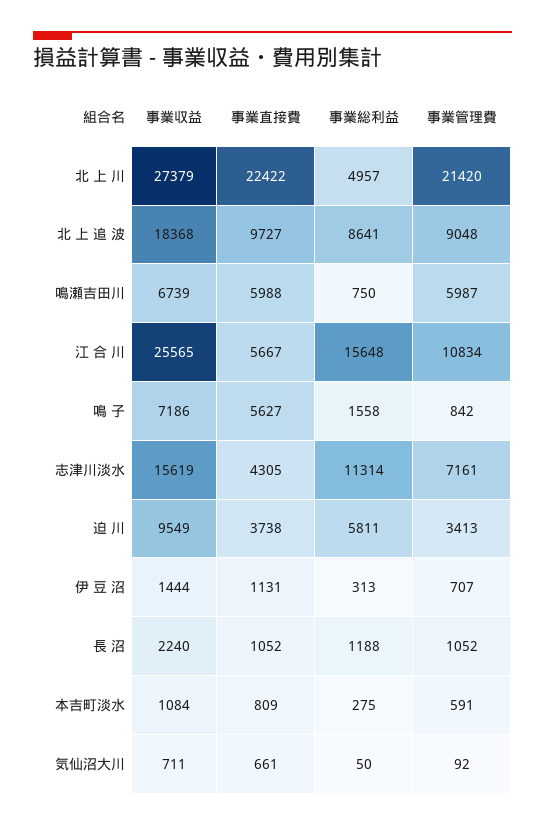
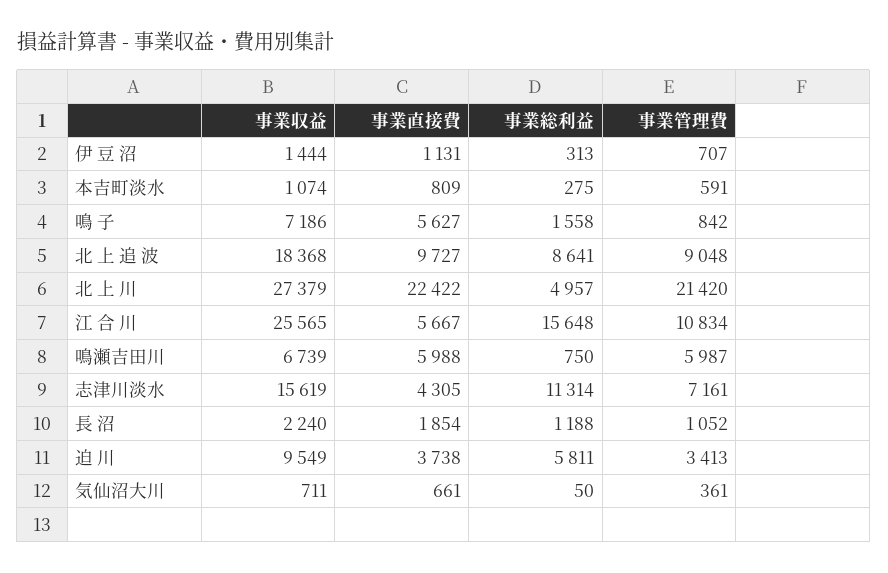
事業直接費, 長 沼: 1052 -> 1854
事業収益, 本吉町淡水: 1084 -> 1074
事業管理費, 気仙沼大川: 92 -> 361

